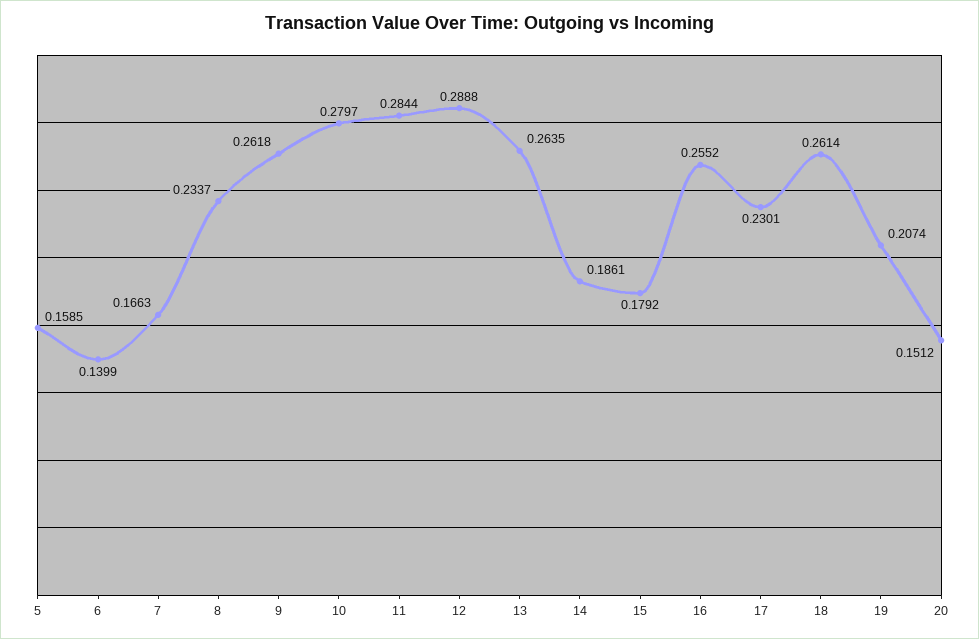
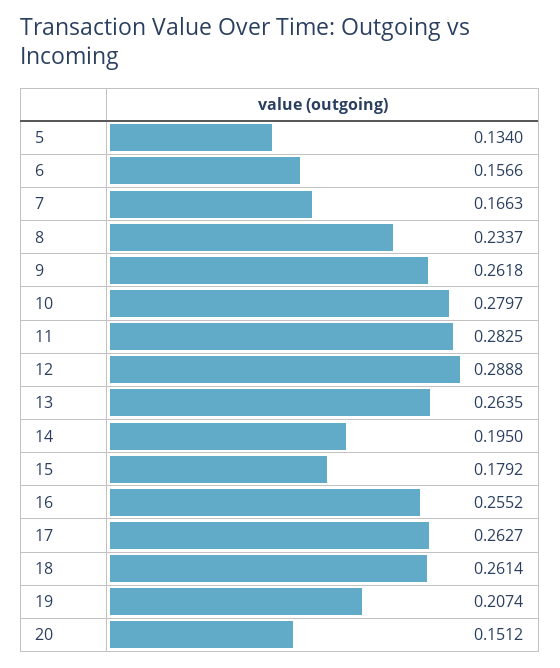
5: 0.1585 -> 0.134
6: 0.1399 -> 0.1566
11: 0.2844 -> 0.2825
14: 0.1861 -> 0.195
17: 0.2301 -> 0.2627

